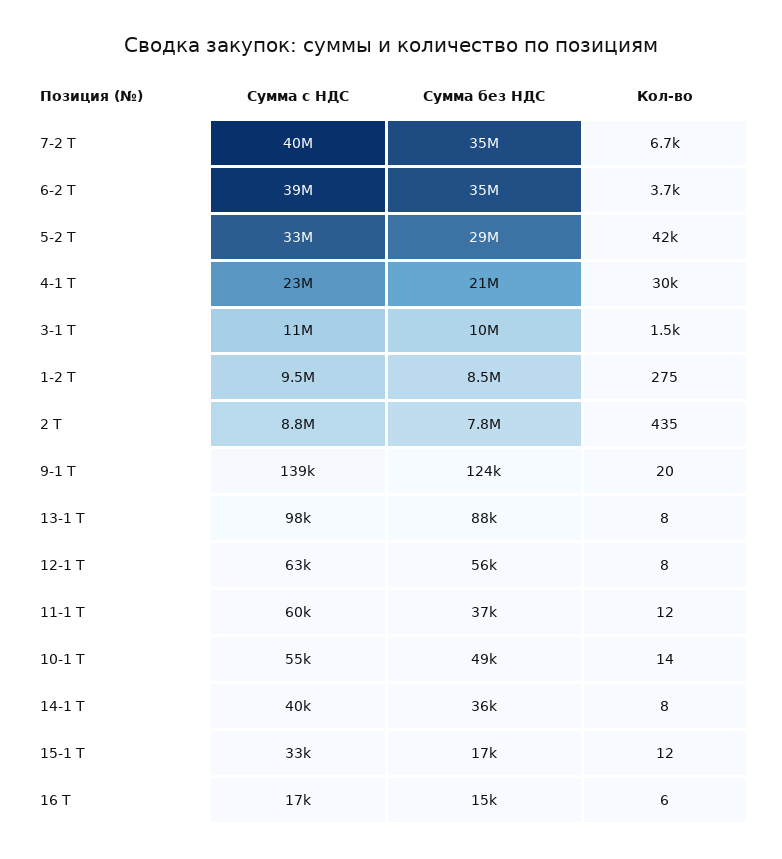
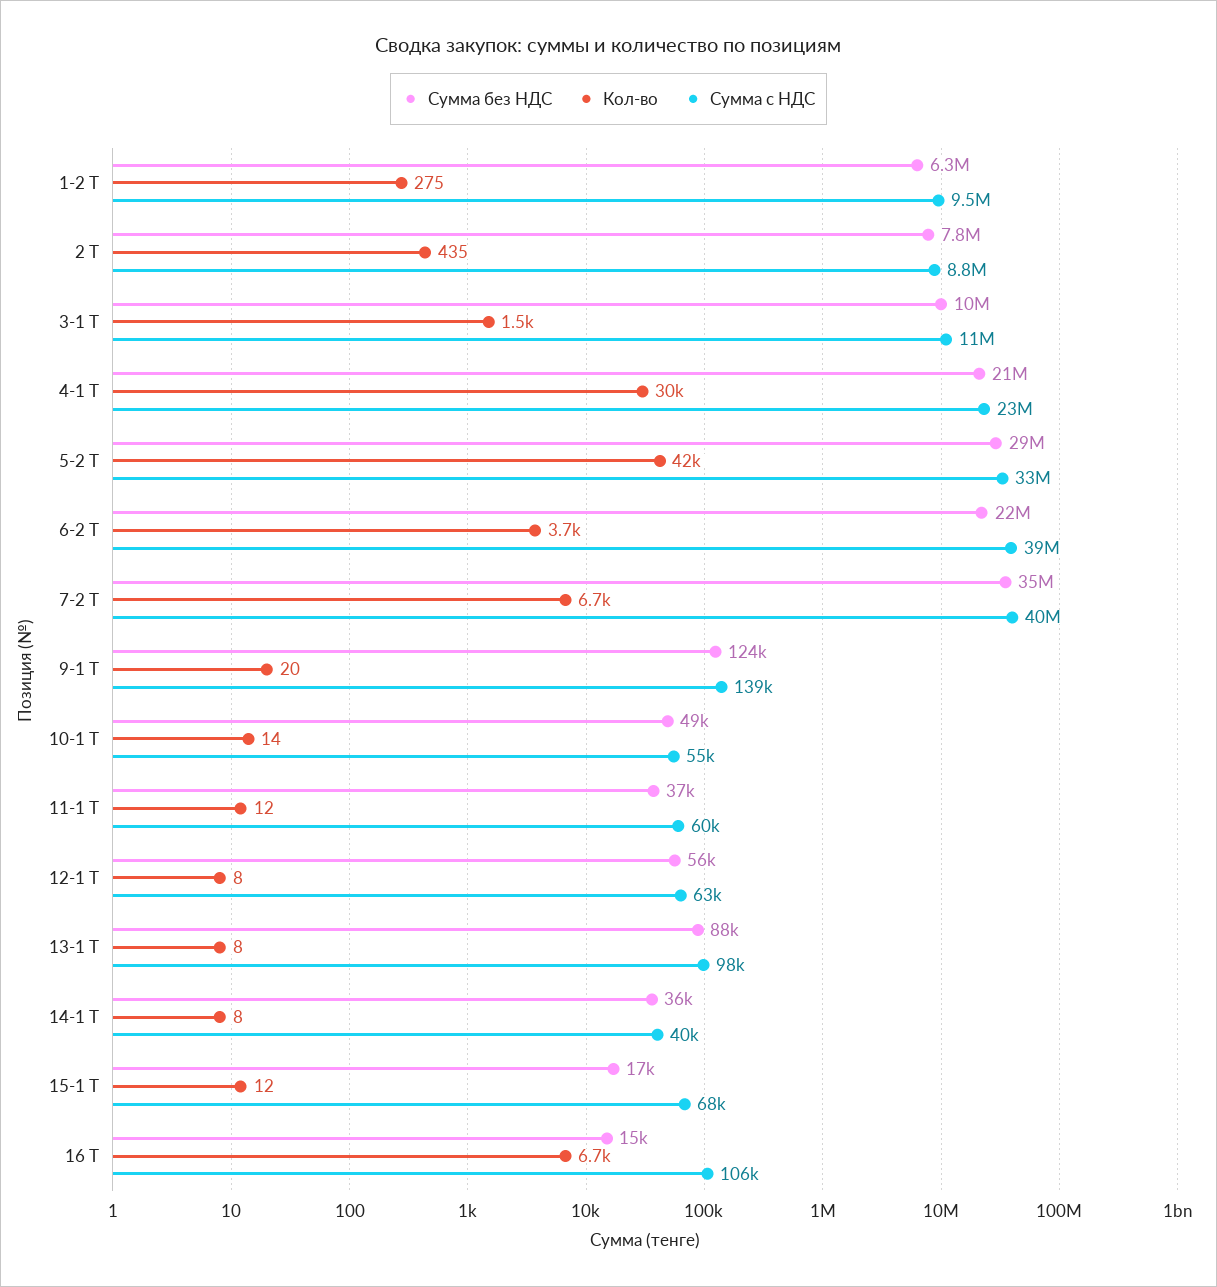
Сумма без НДС, 6-2 Т: 35000000 -> 22000000
Сумма без НДС, 1-2 Т: 8500000 -> 6300000
Сумма с НДС, 15-1 Т: 33000 -> 68000
Сумма с НДС, 16 Т: 17000 -> 106000
Кол-во, 16 Т: 6 -> 6700

